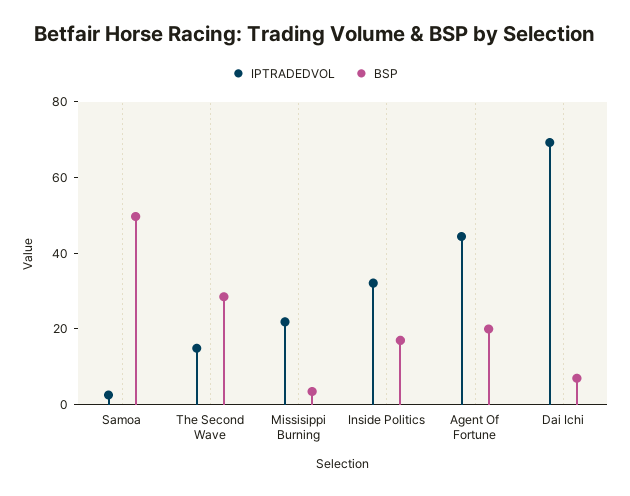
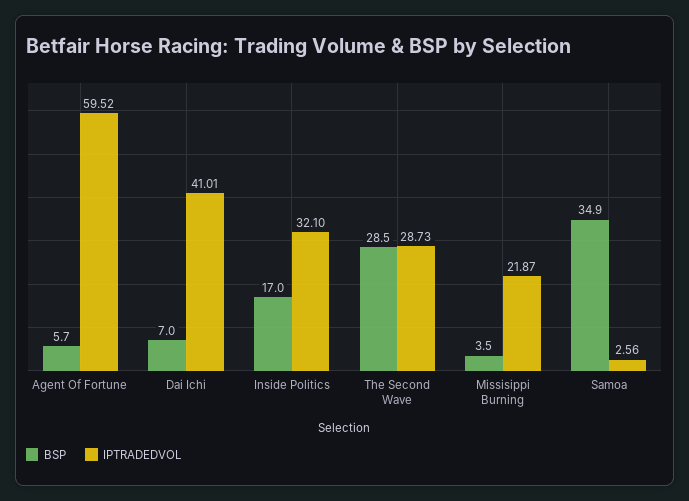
BSP, Samoa: 50 -> 34.9
IPTRADEDVOL, The Second Wave: 15 -> 28.73
IPTRADEDVOL, Agent Of Fortune: 45 -> 59.52
BSP, Agent Of Fortune: 20 -> 5.7
IPTRADEDVOL, Dai Ichi: 70 -> 41.01

